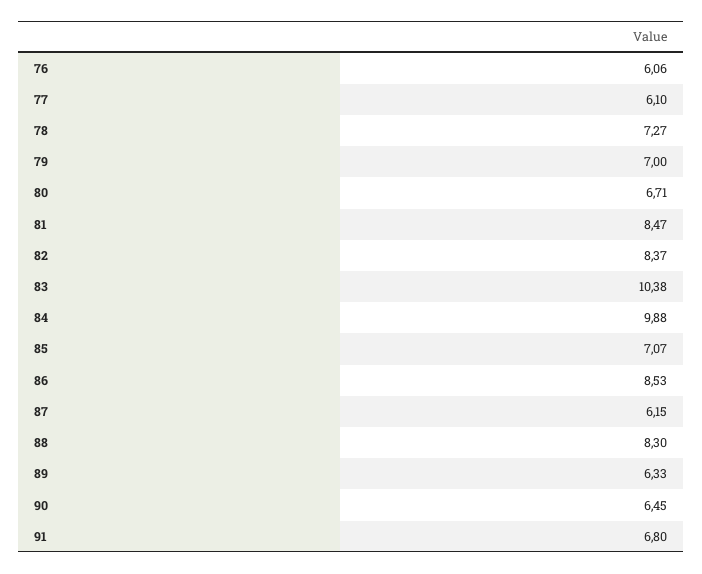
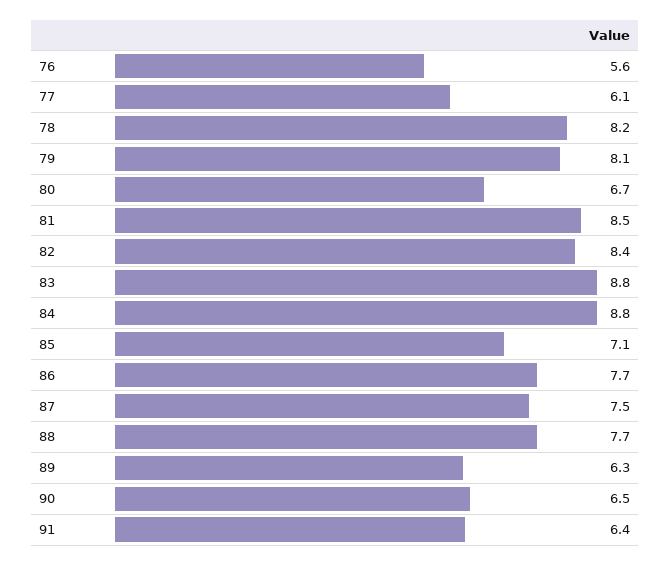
76: 6.06 -> 5.6
78: 7.27 -> 8.2
79: 7 -> 8.1
83: 10.38 -> 8.8
84: 9.88 -> 8.8
86: 8.53 -> 7.7
87: 6.15 -> 7.5
88: 8.3 -> 7.7
91: 6.8 -> 6.4

